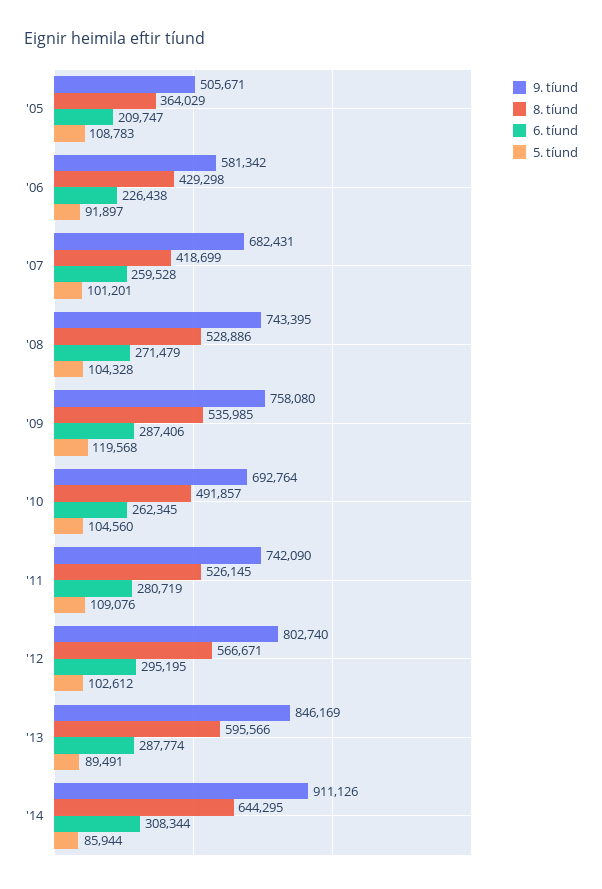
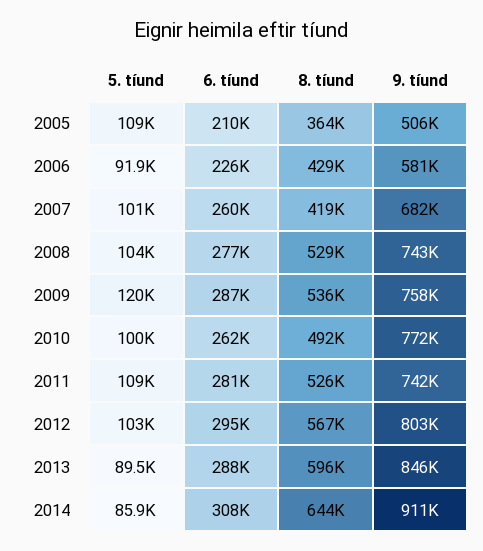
6. tíund, '08: 271479 -> 277000
9. tíund, '10: 692764 -> 772000
5. tíund, '10: 104560 -> 100000

